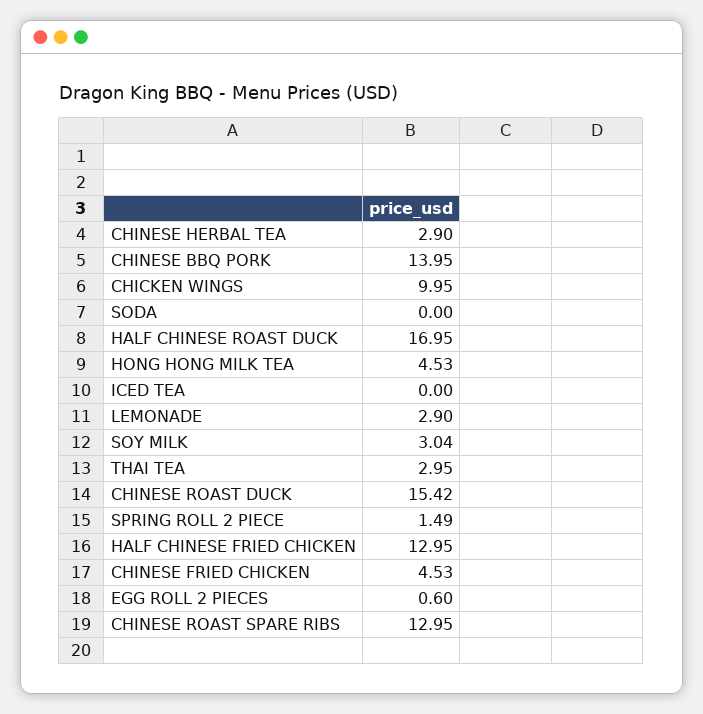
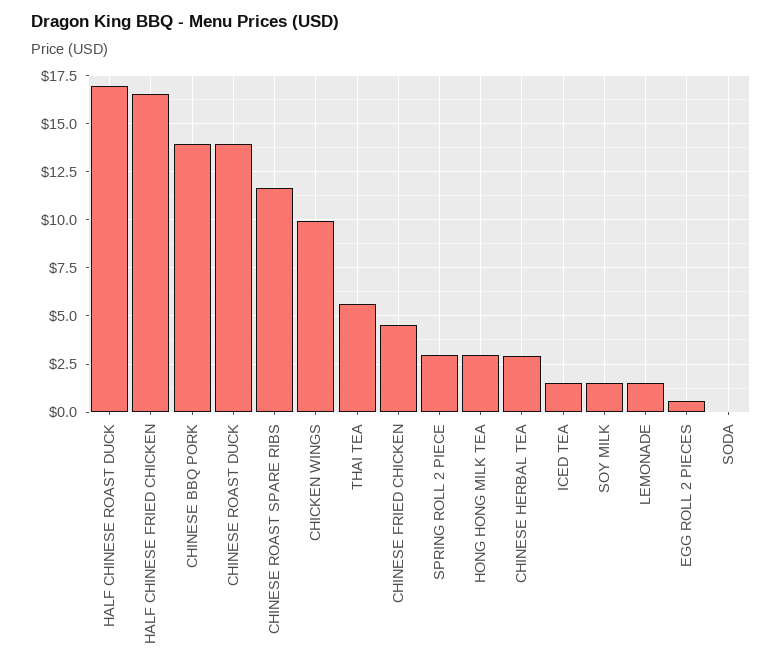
HONG HONG MILK TEA: 4.53 -> 3
ICED TEA: 0 -> 1.5
LEMONADE: 2.9 -> 1.5
SOY MILK: 3.04 -> 1.5
THAI TEA: 2.95 -> 5.5
CHINESE ROAST DUCK: 15.42 -> 14
SPRING ROLL 2 PIECE: 1.49 -> 3
HALF CHINESE FRIED CHICKEN: 12.95 -> 16.5
CHINESE ROAST SPARE RIBS: 12.95 -> 11.5

